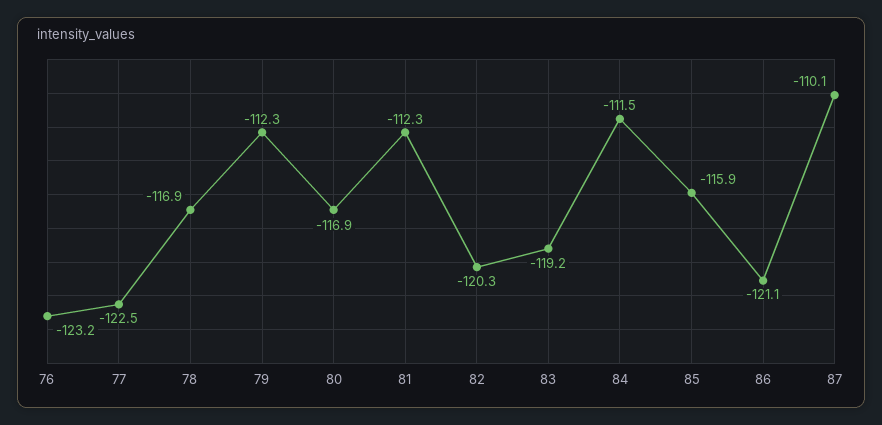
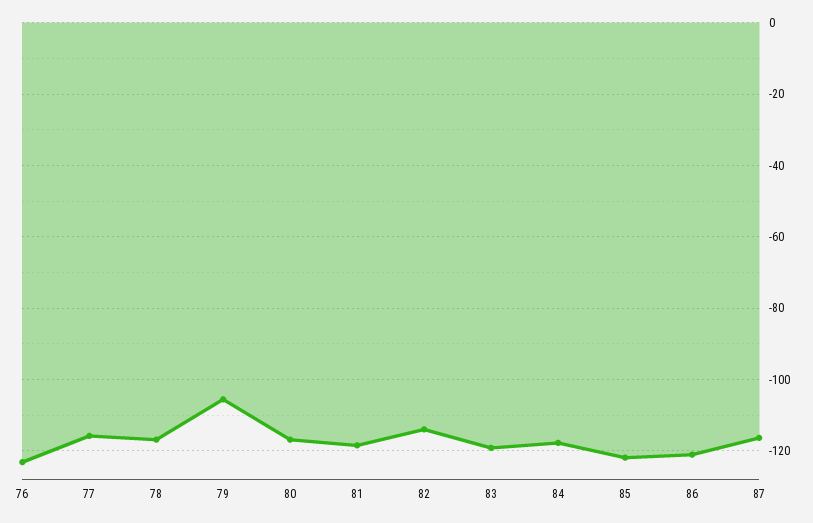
77: -122.5 -> -116
79: -112.3 -> -106
81: -112.3 -> -118
82: -120.3 -> -114
84: -111.5 -> -118
85: -115.9 -> -122
87: -110.1 -> -116

